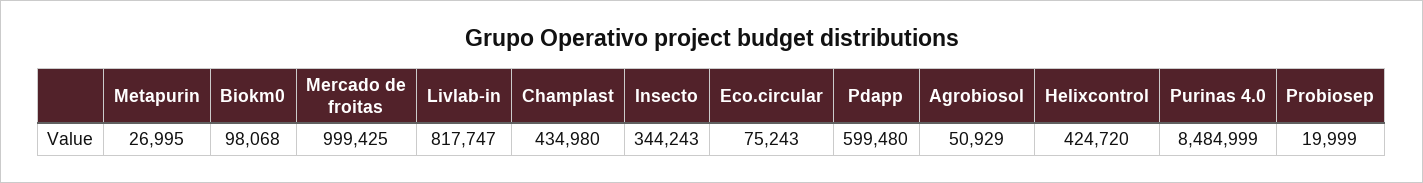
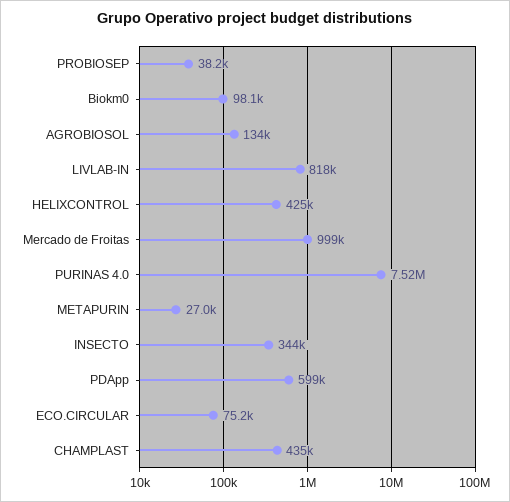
Agrobiosol: 50929 -> 134000
Purinas 4.0: 8484999 -> 7520000
Probiosep: 19999 -> 38200

